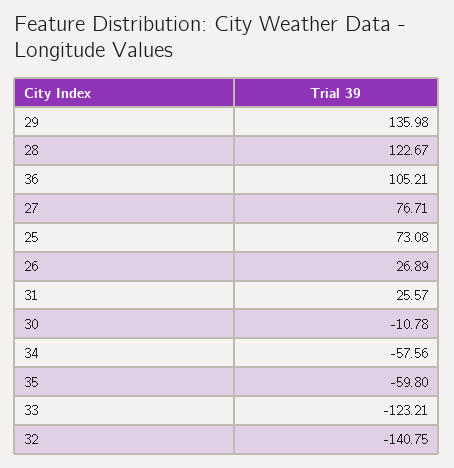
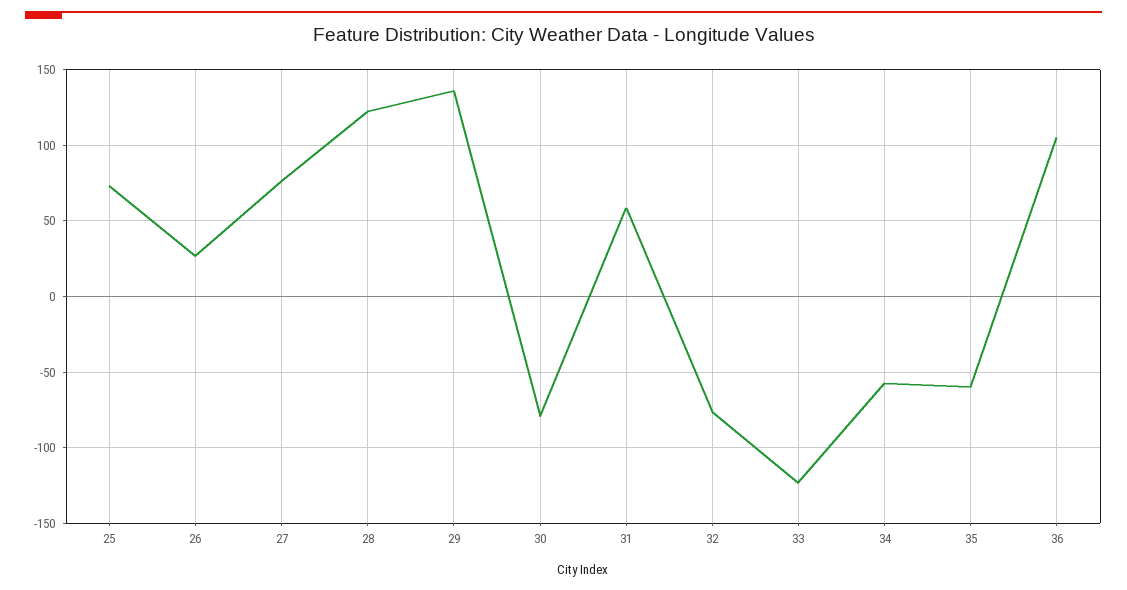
31: 25.57 -> 60
30: -10.78 -> -80
32: -140.75 -> -75

